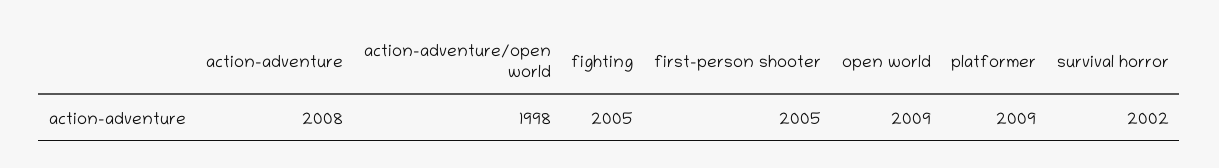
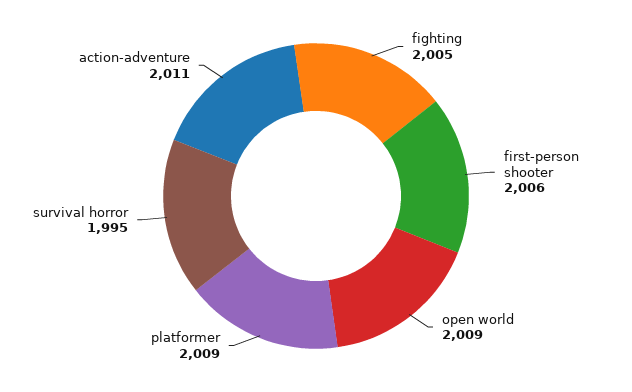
action-adventure: 2008 -> 2011
action-adventure/open world: 1998 -> none
first-person shooter: 2005 -> 2006
survival horror: 2002 -> 1995

